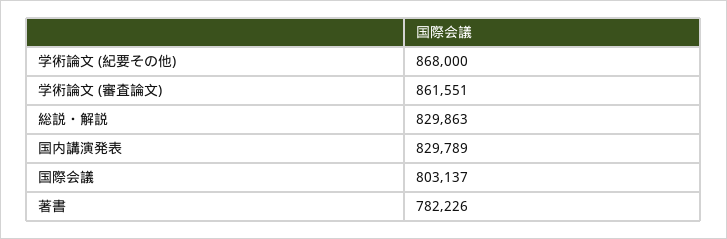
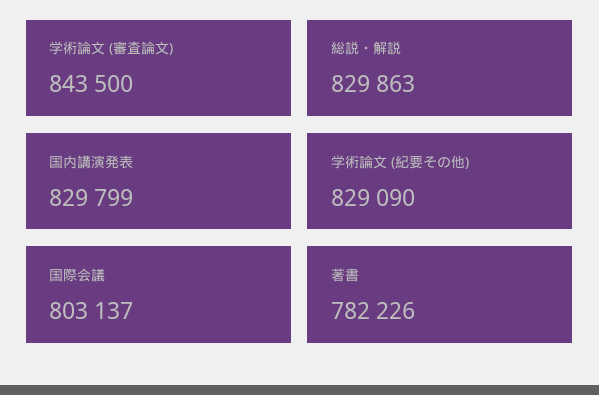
学術論文 (紀要その他): 868000 -> 829090
学術論文 (審査論文): 861551 -> 843500
国内講演発表: 829789 -> 829799

